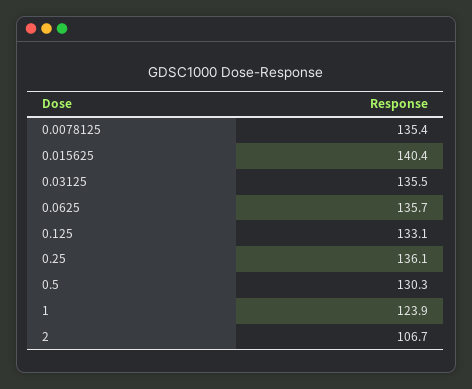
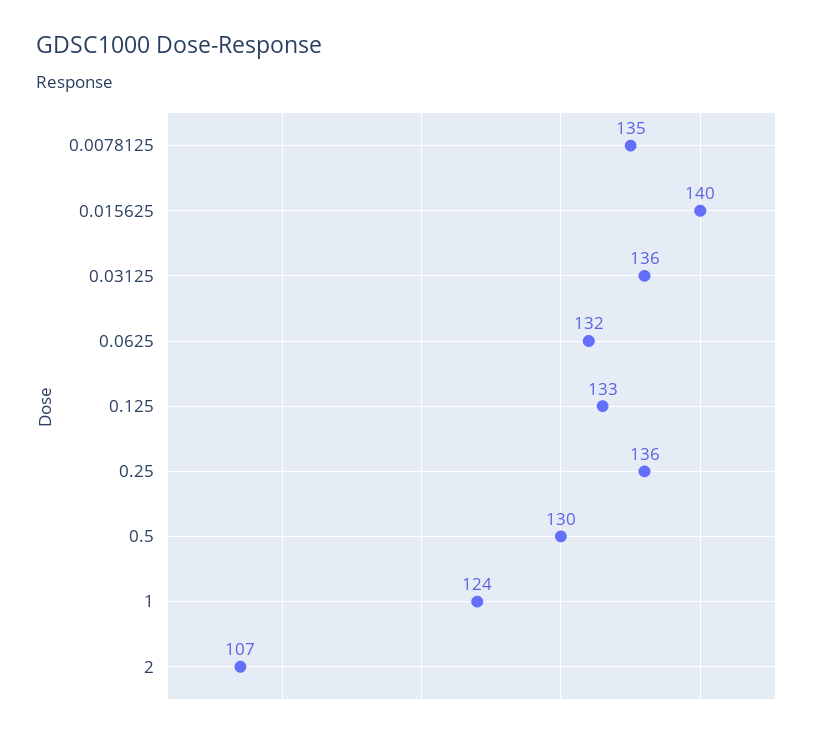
0.0625: 135.7 -> 132

